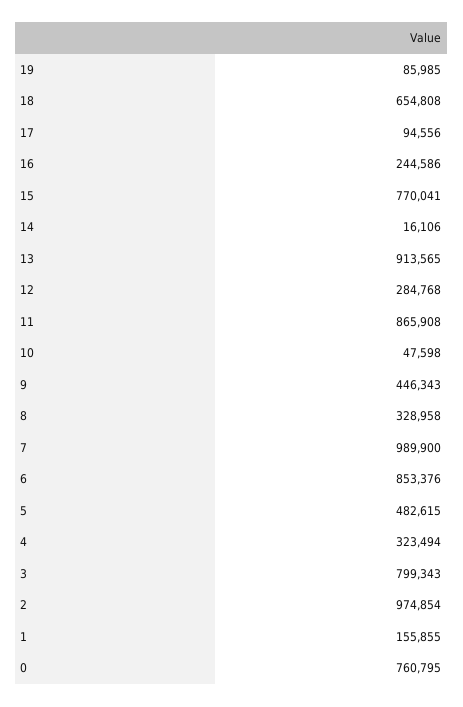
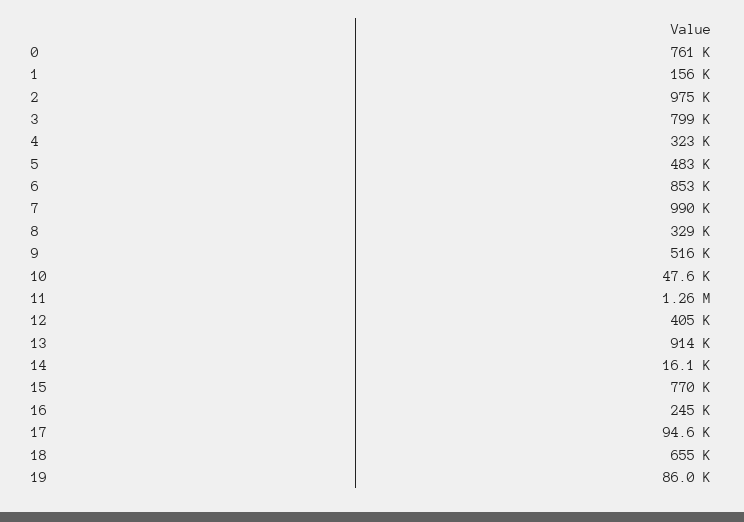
12: 284768 -> 405000
11: 865908 -> 1260000
9: 446343 -> 516000

